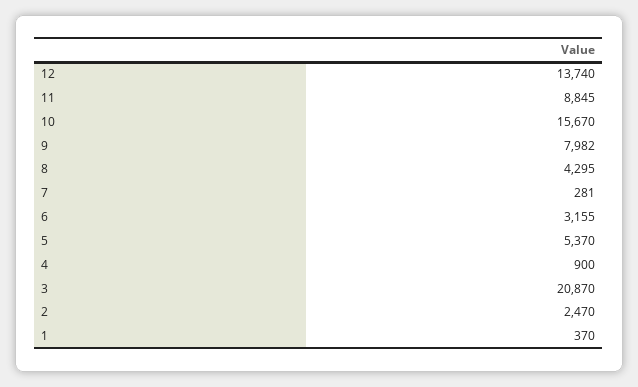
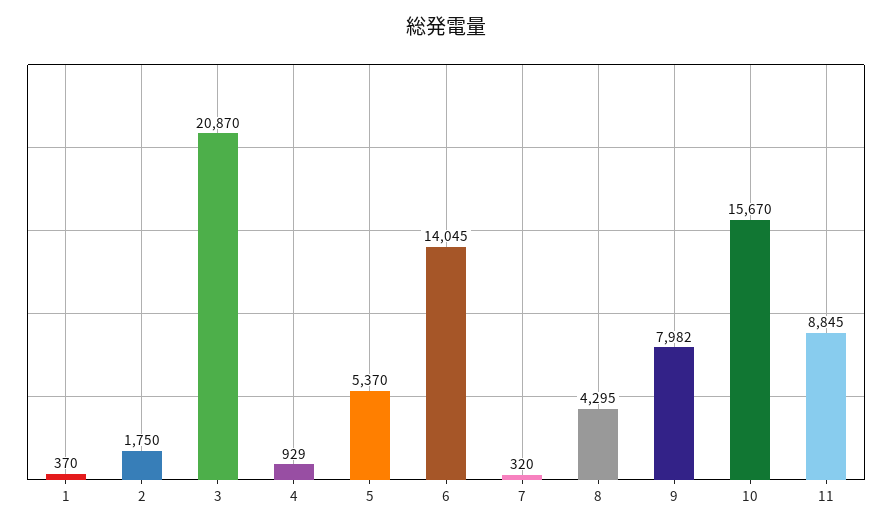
12: 13740 -> none
7: 281 -> 320
6: 3155 -> 14045
4: 900 -> 929
2: 2470 -> 1750

